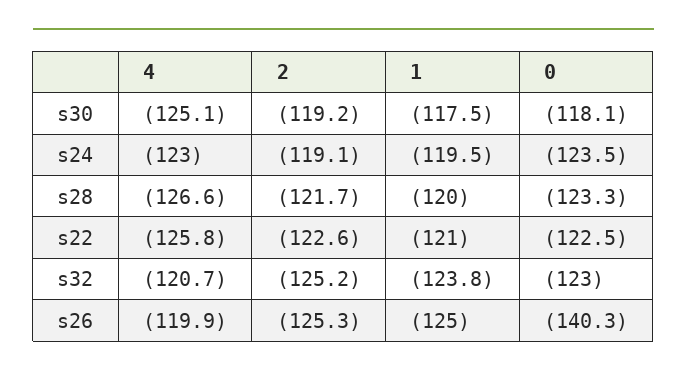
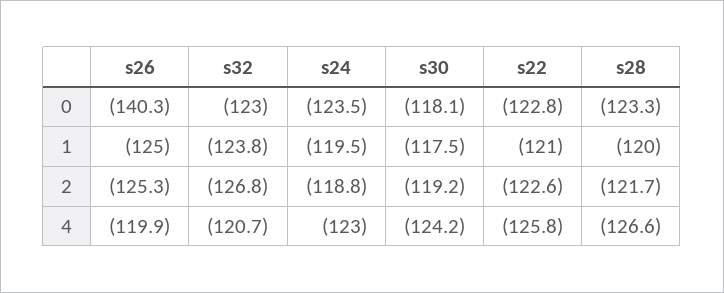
4, s30: -125.1 -> -124.2
2, s24: -119.1 -> -118.8
0, s22: -122.5 -> -122.8
2, s32: -125.2 -> -126.8

